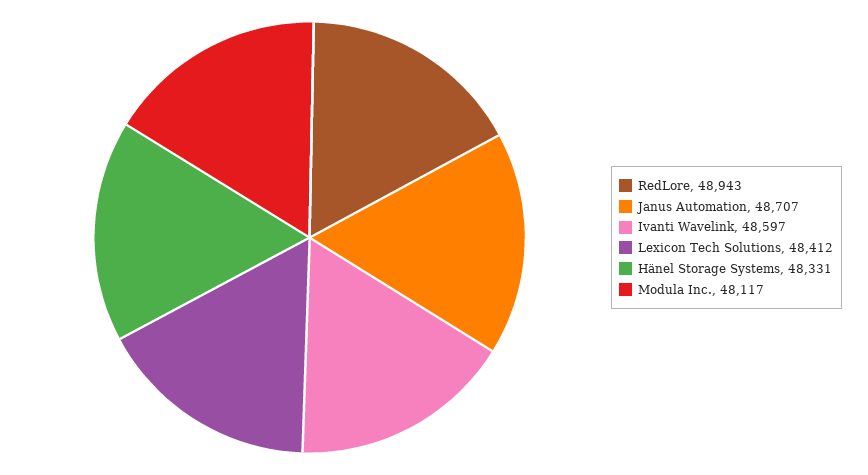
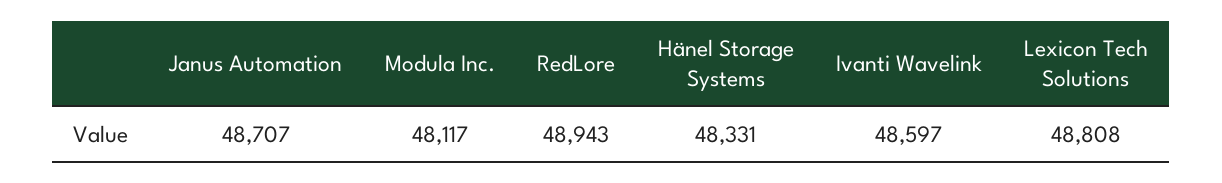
Lexicon Tech Solutions: 48412 -> 48808

